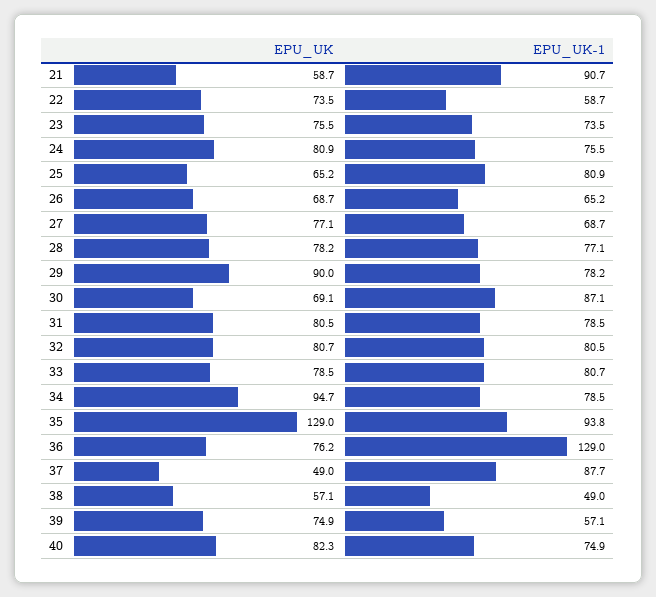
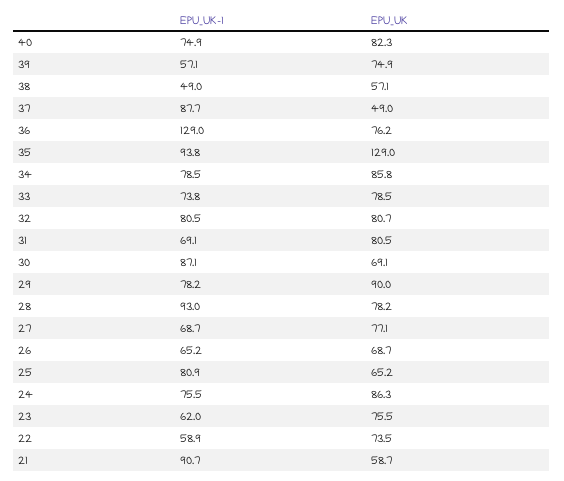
EPU_UK-1, 22: 58.7 -> 58.9
EPU_UK-1, 23: 73.5 -> 62
EPU_UK, 24: 80.9 -> 86.3
EPU_UK-1, 28: 77.1 -> 93
EPU_UK-1, 31: 78.5 -> 69.1
EPU_UK-1, 33: 80.7 -> 73.8
EPU_UK, 34: 94.7 -> 85.8

